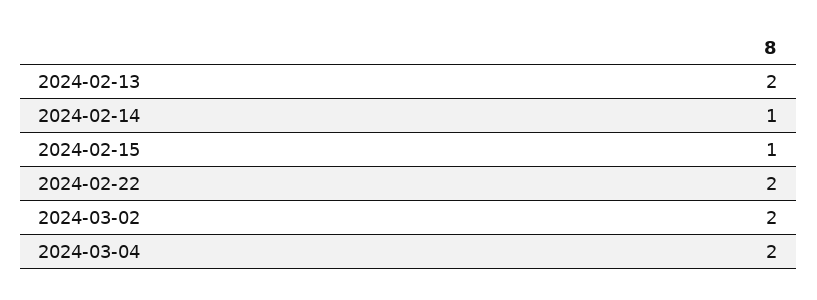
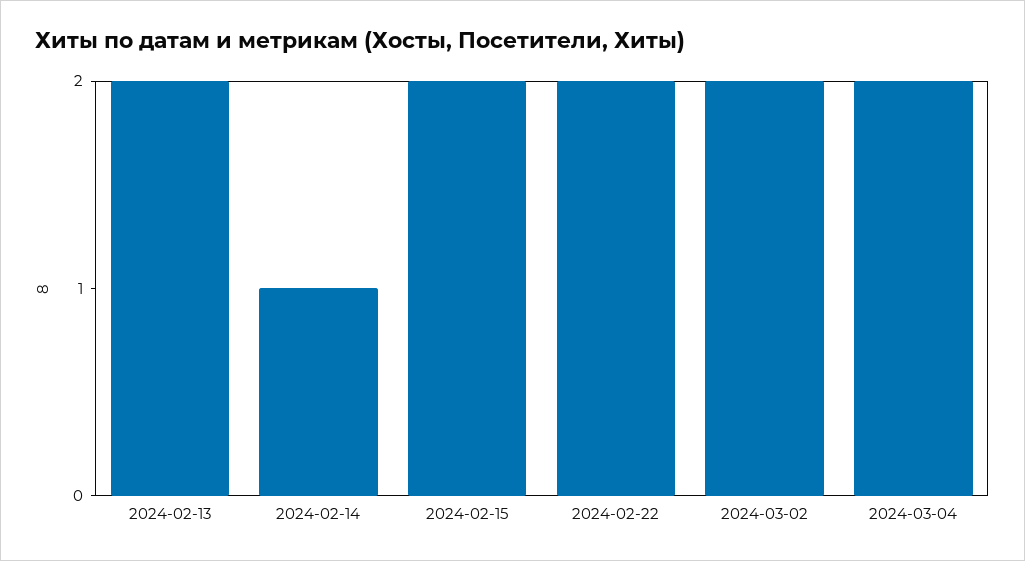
2024-02-15: 1 -> 2

